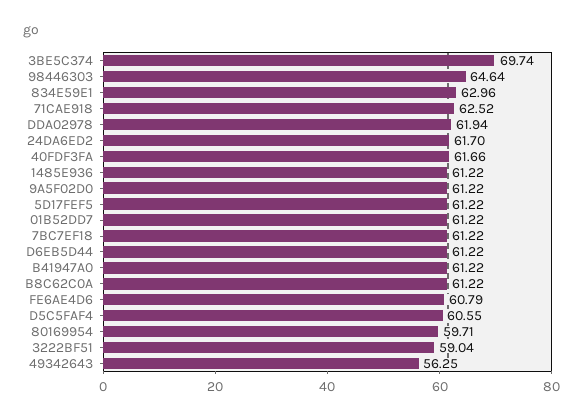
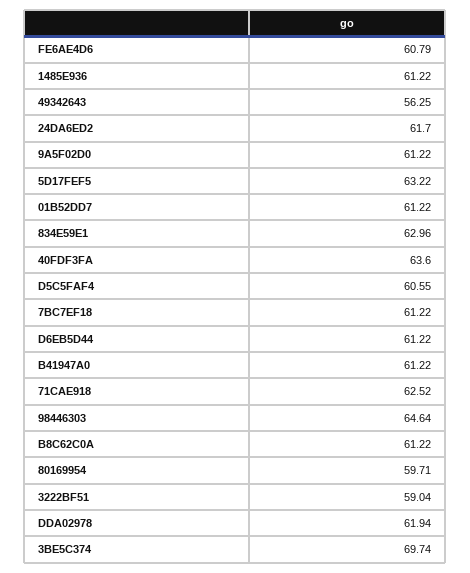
40FDF3FA: 61.66 -> 63.6
5D17FEF5: 61.22 -> 63.22

